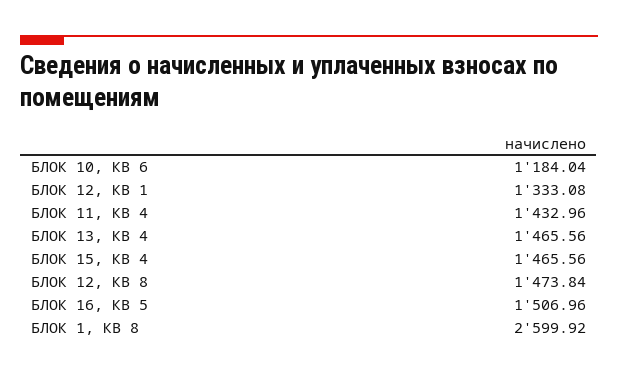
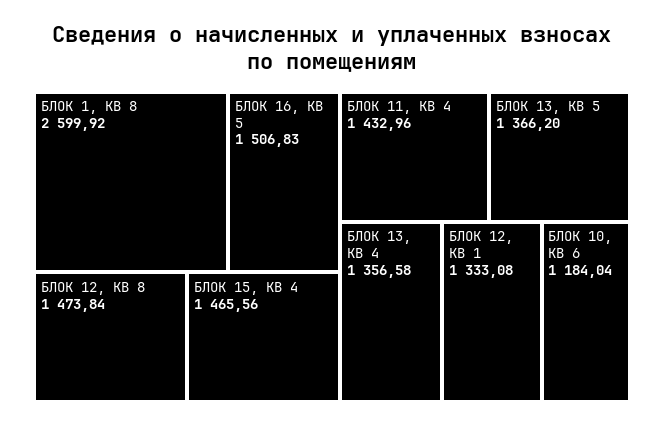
БЛОК 13, КВ 4: 1465.56 -> 1356.58
БЛОК 16, КВ 5: 1506.96 -> 1506.83
БЛОК 13, КВ 5: none -> 1366.2

